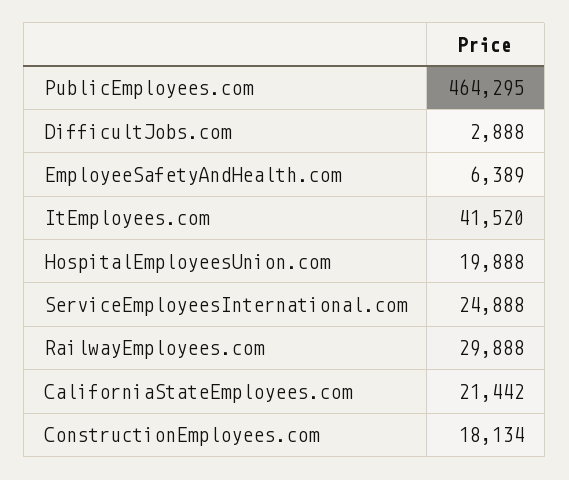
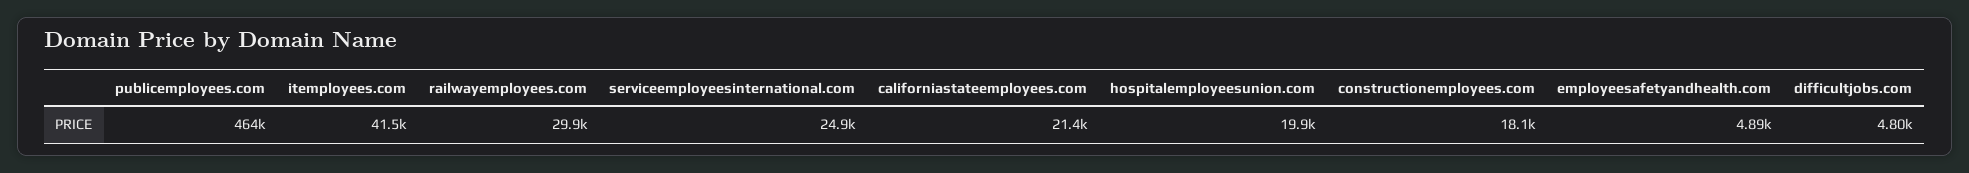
DifficultJobs.com: 2888 -> 4800
EmployeeSafetyAndHealth.com: 6389 -> 4890

